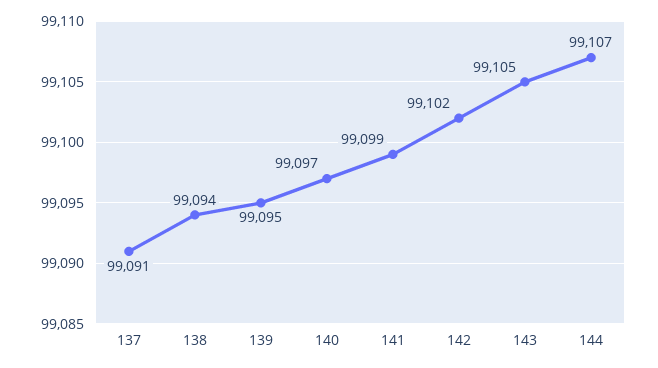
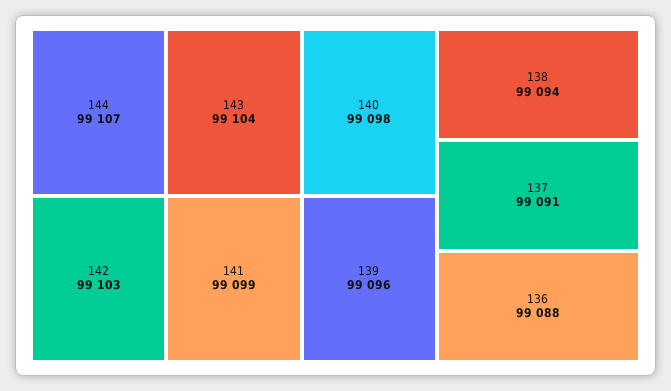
139: 99095 -> 99096
140: 99097 -> 99098
142: 99102 -> 99103
143: 99105 -> 99104
136: none -> 99088

